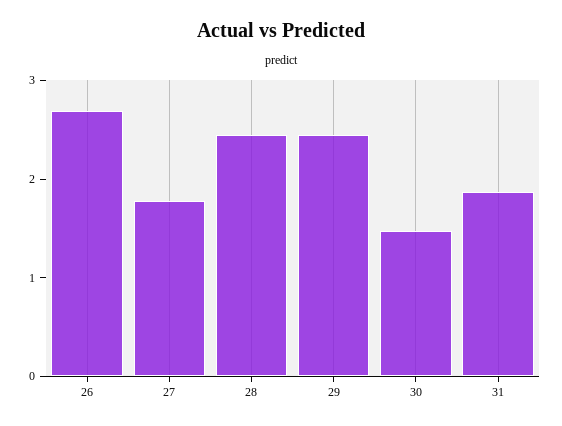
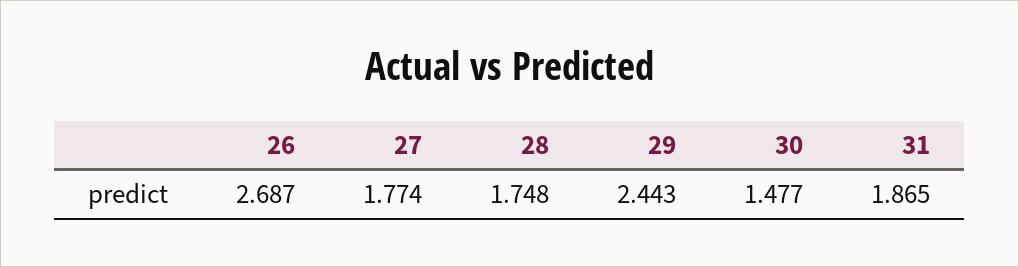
28: 2.4 -> 1.748

